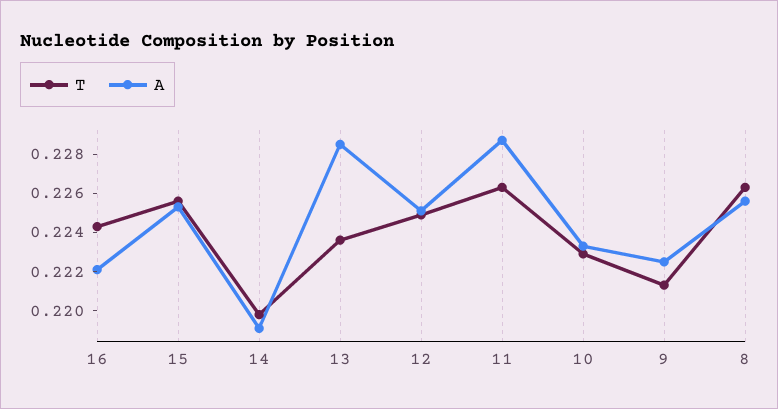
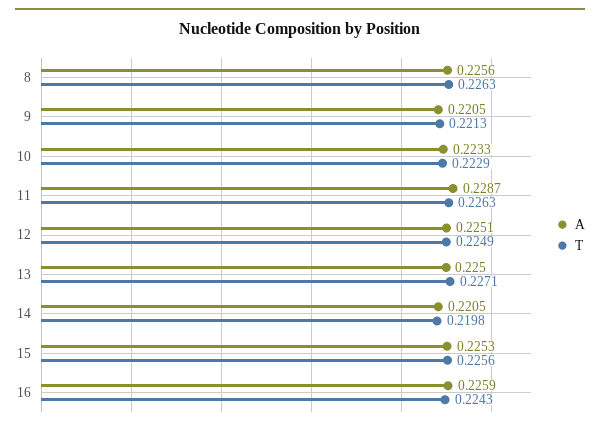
A, 16: 0.222 -> 0.2259
A, 14: 0.219 -> 0.2205
T, 13: 0.2235 -> 0.2271
A, 13: 0.2285 -> 0.225
A, 9: 0.2225 -> 0.2205

